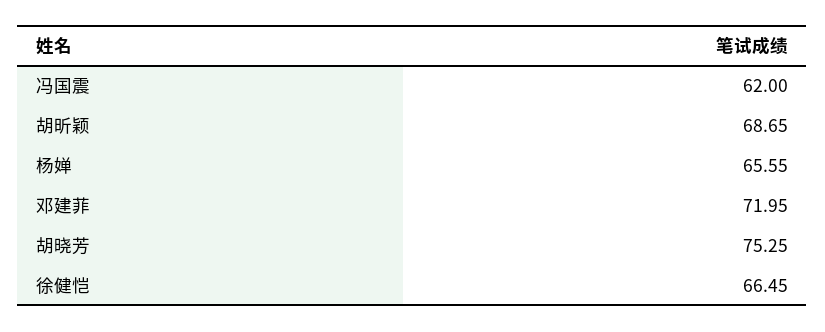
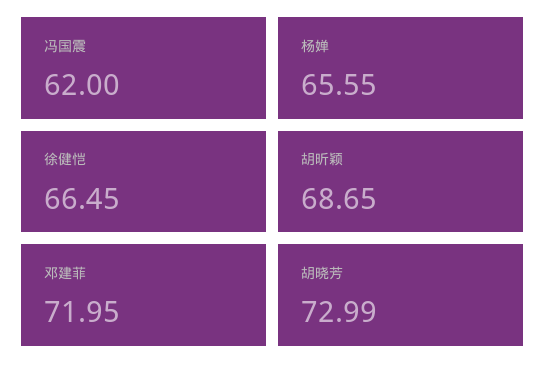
胡晓芳: 75.25 -> 72.99

